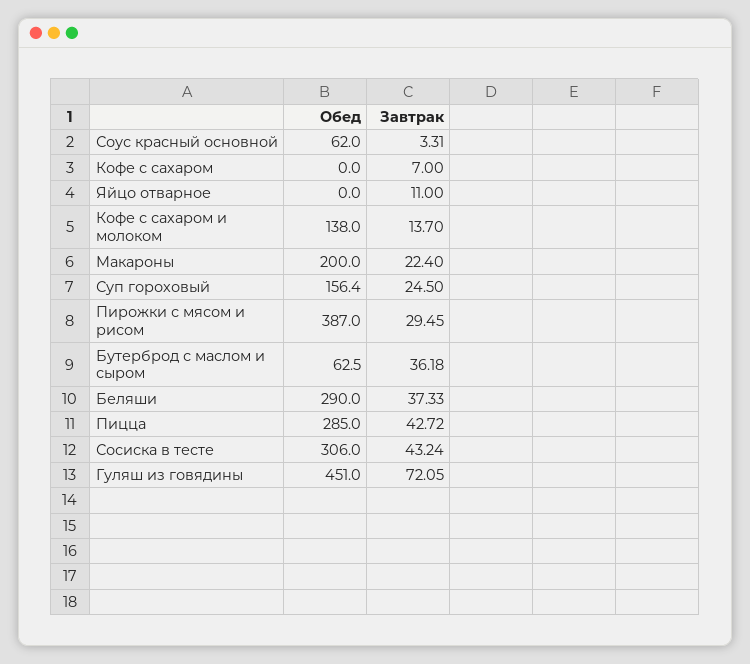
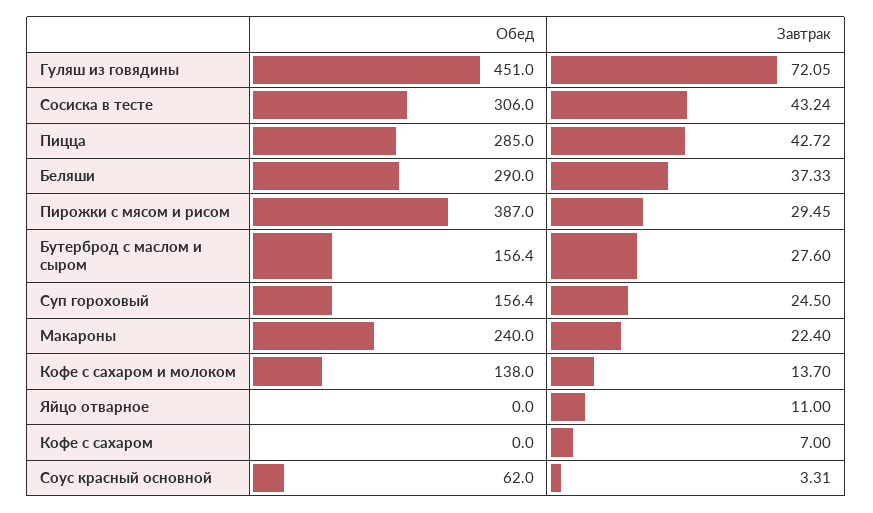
Обед, Макароны: 200 -> 240
Обед, Бутерброд с маслом и сыром: 62.5 -> 156.4
Завтрак, Бутерброд с маслом и сыром: 36.18 -> 27.6

